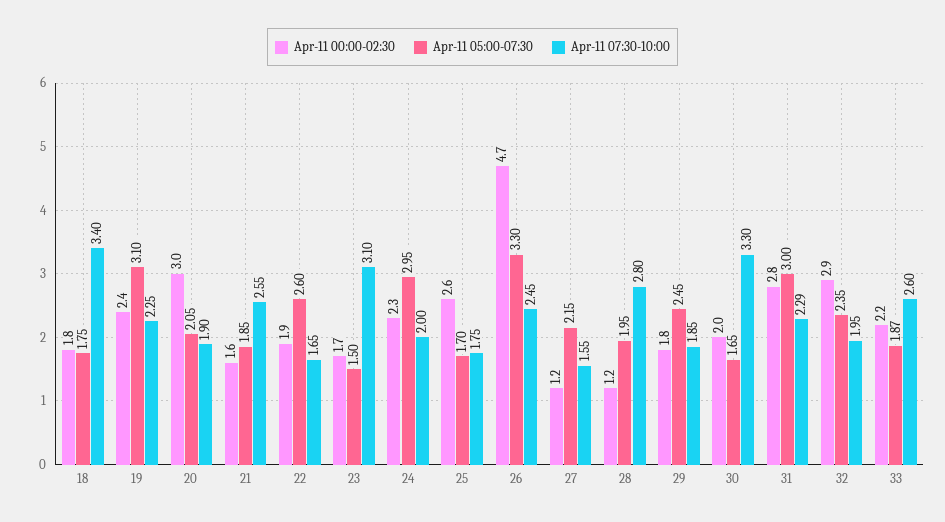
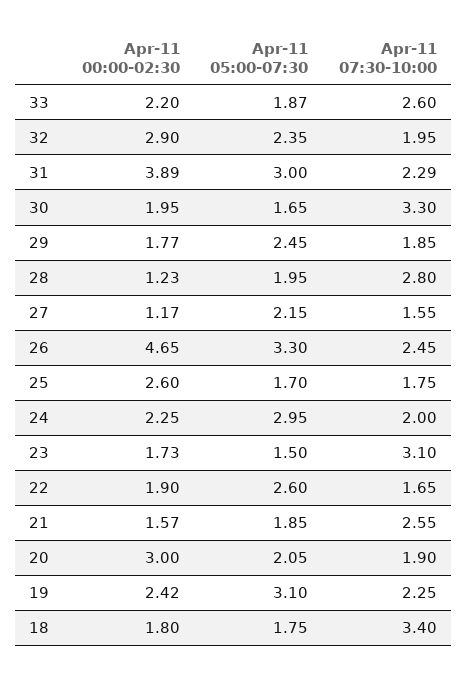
Apr-11 00:00-02:30, 31: 2.8 -> 3.89

